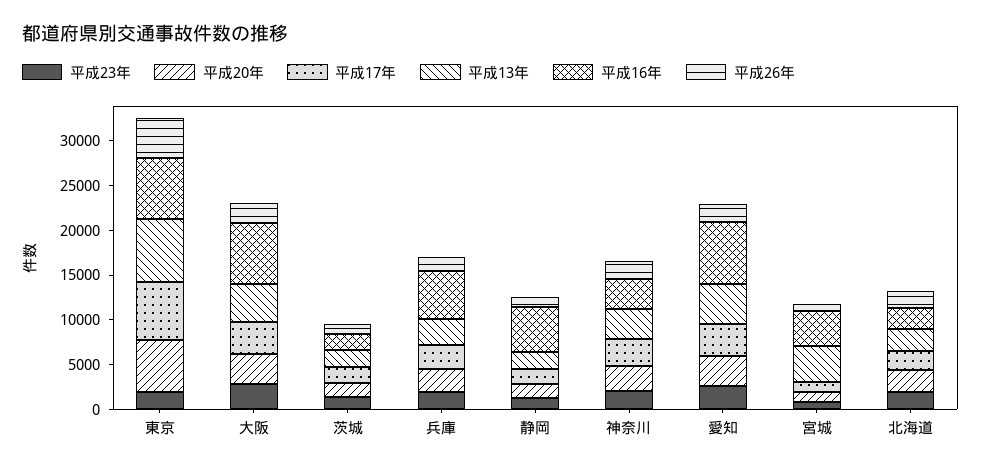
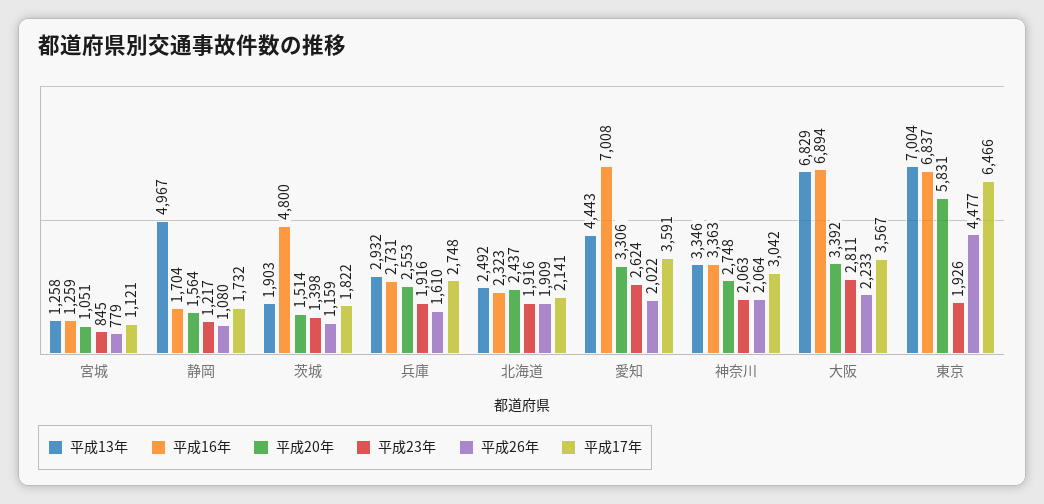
平成13年, 大阪: 4000 -> 6829
平成16年, 茨城: 2000 -> 4800
平成16年, 兵庫: 5000 -> 2731
平成13年, 静岡: 2000 -> 4967
平成16年, 静岡: 5000 -> 1704
平成13年, 宮城: 4000 -> 1258
平成16年, 宮城: 4000 -> 1259

